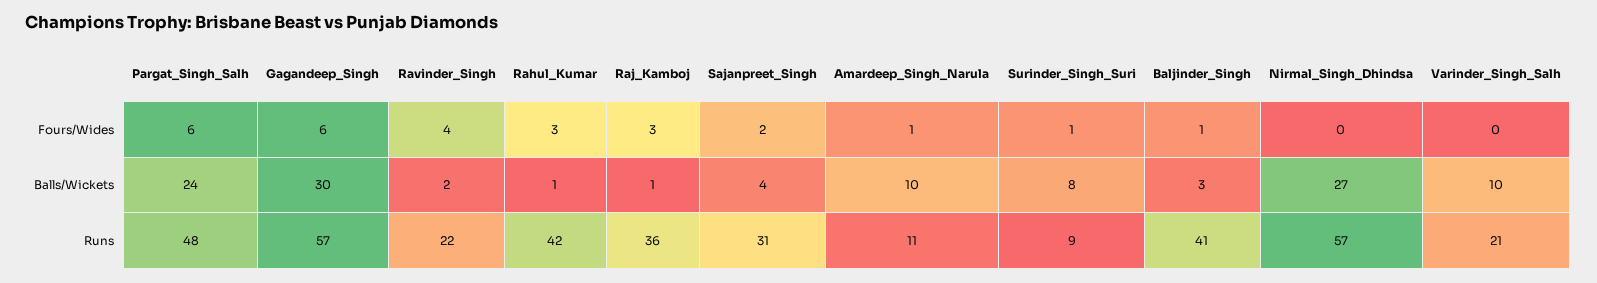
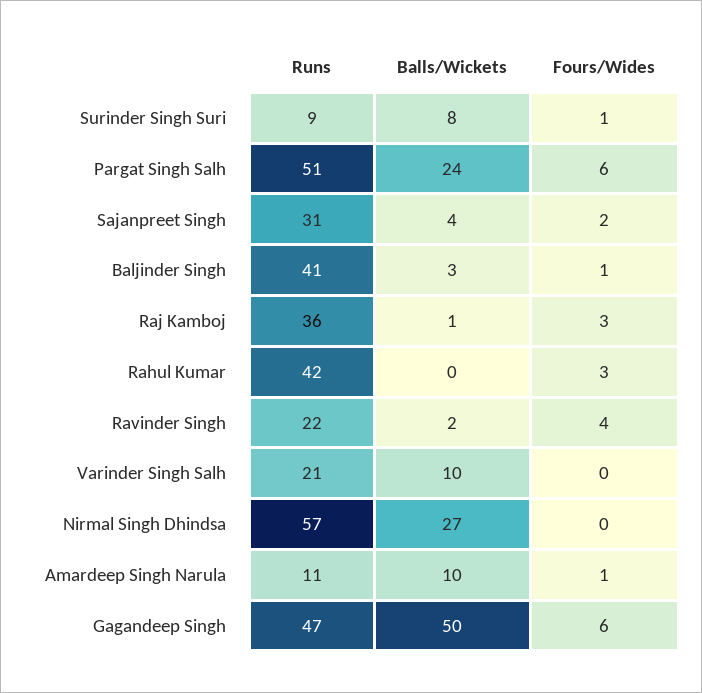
Gagandeep_Singh, Balls/Wickets: 30 -> 50
Rahul_Kumar, Balls/Wickets: 1 -> 0
Pargat_Singh_Salh, Runs: 48 -> 51
Gagandeep_Singh, Runs: 57 -> 47

